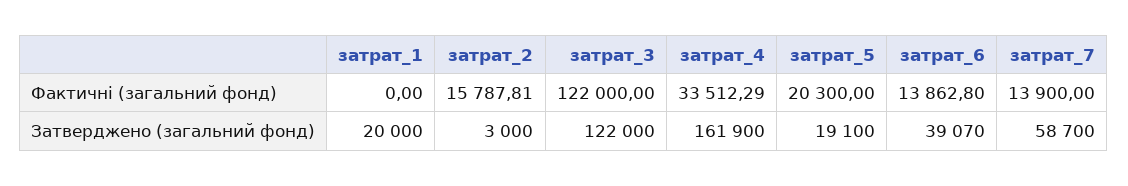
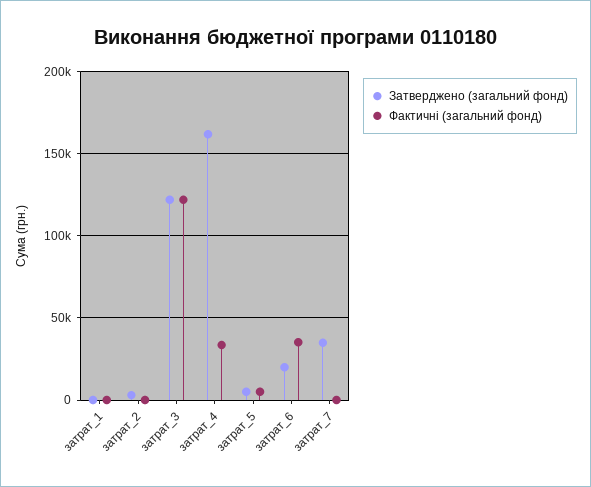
Фактичні (загальний фонд), затрат_2: 15787.81 -> 0
Фактичні (загальний фонд), затрат_5: 20300 -> 5000
Фактичні (загальний фонд), затрат_6: 13862.8 -> 35000
Фактичні (загальний фонд), затрат_7: 13900 -> 0
Затверджено (загальний фонд), затрат_1: 20000 -> 0
Затверджено (загальний фонд), затрат_5: 19100 -> 5000
Затверджено (загальний фонд), затрат_6: 39070 -> 20000
Затверджено (загальний фонд), затрат_7: 58700 -> 35000

